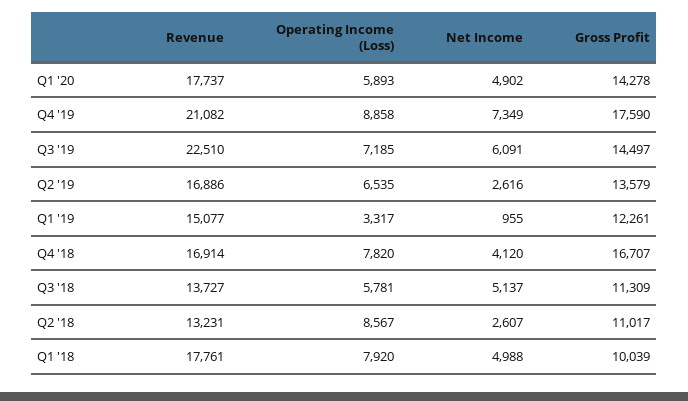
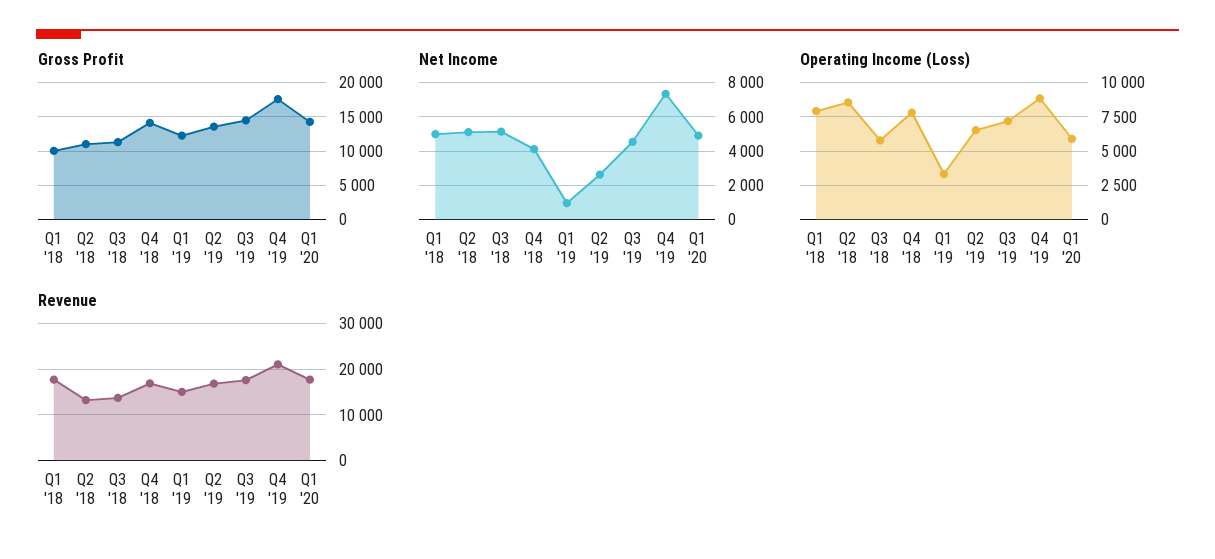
Revenue, Q3 '19: 22510 -> 18000
Net Income, Q3 '19: 6091 -> 4500
Gross Profit, Q4 '18: 16707 -> 14000
Net Income, Q2 '18: 2607 -> 5000

